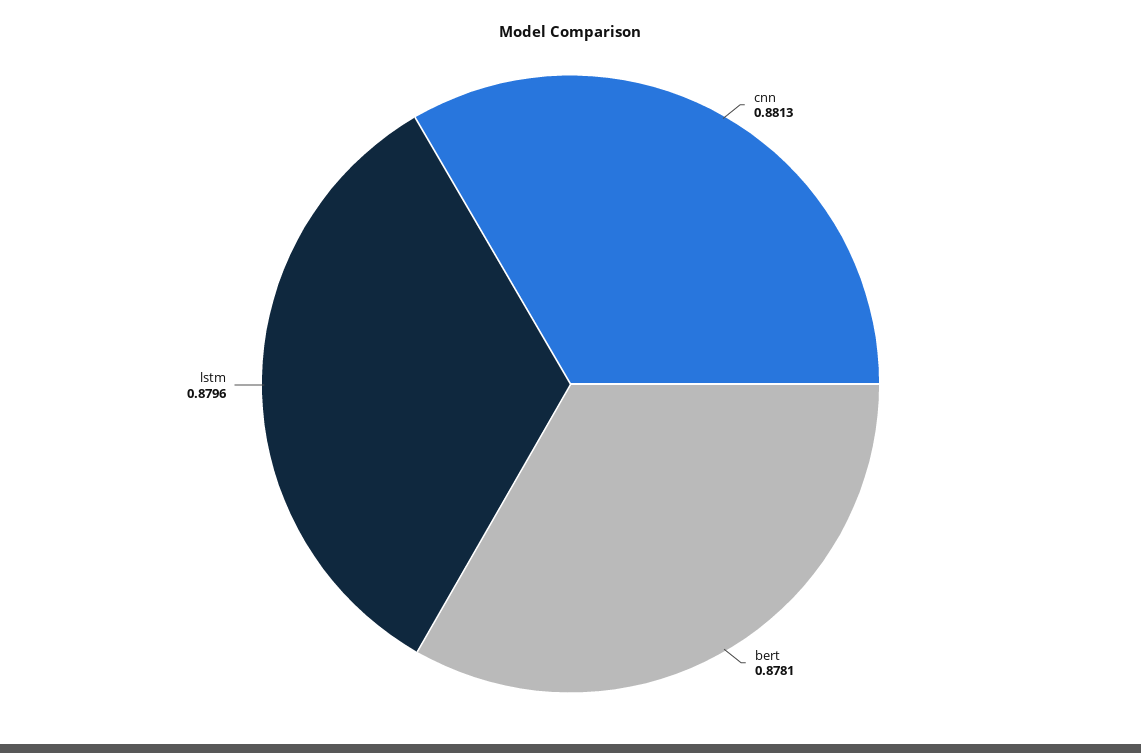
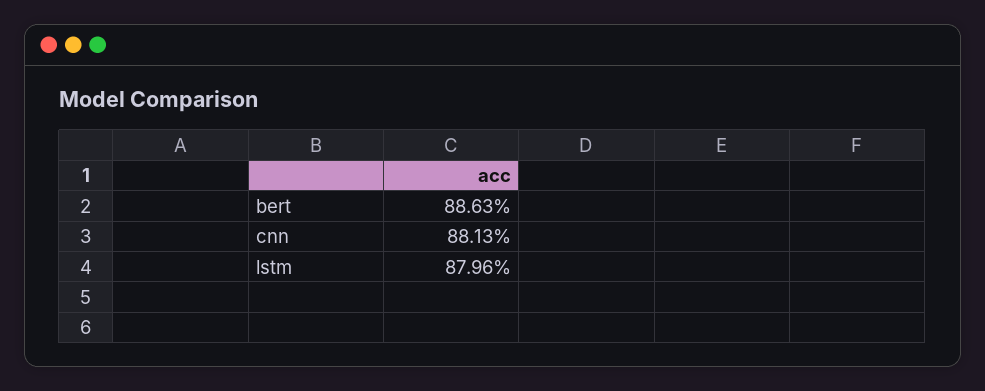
bert: 0.8781 -> 0.8863

